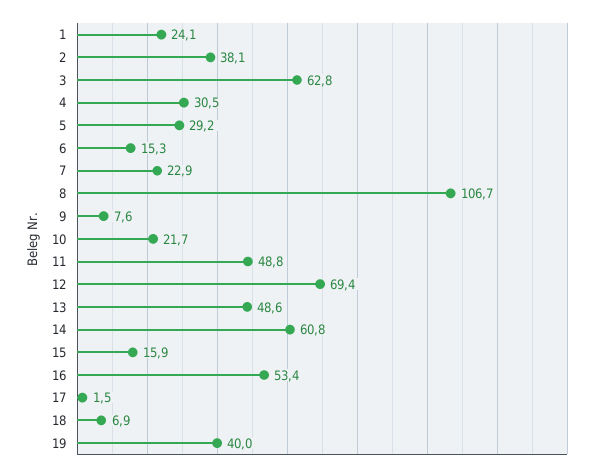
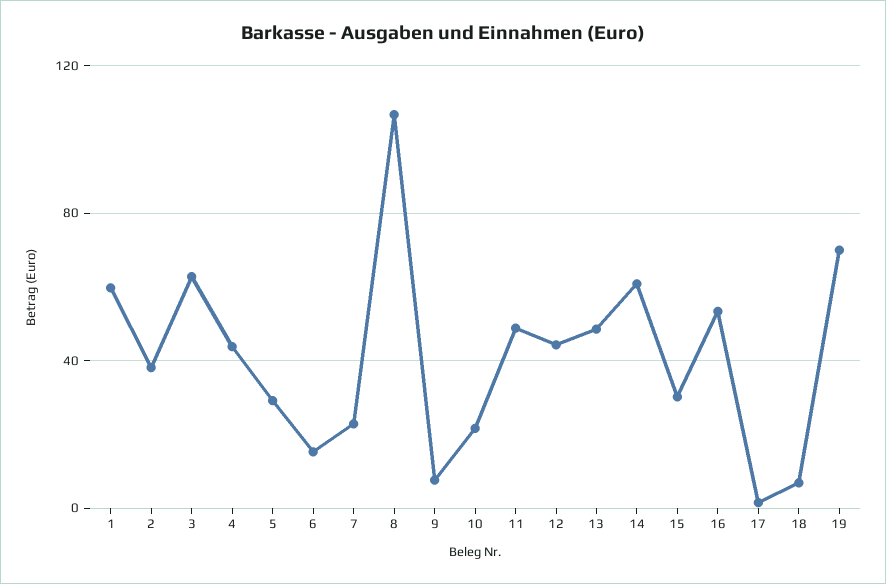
1: 24.1 -> 60
4: 30.5 -> 45
12: 69.4 -> 45
15: 15.9 -> 30
19: 40 -> 70

